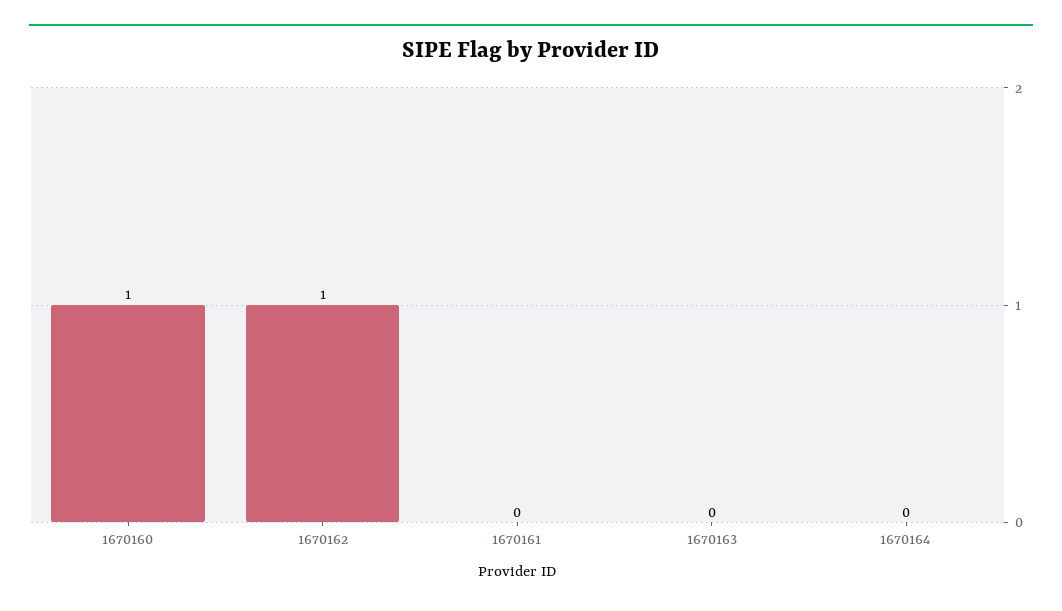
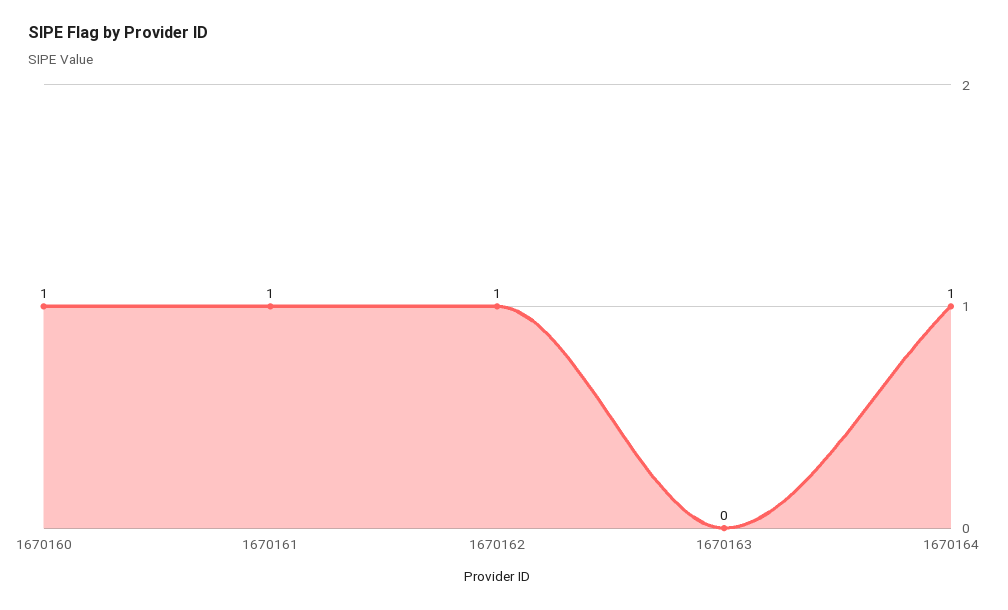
1670161: 0 -> 1
1670164: 0 -> 1

